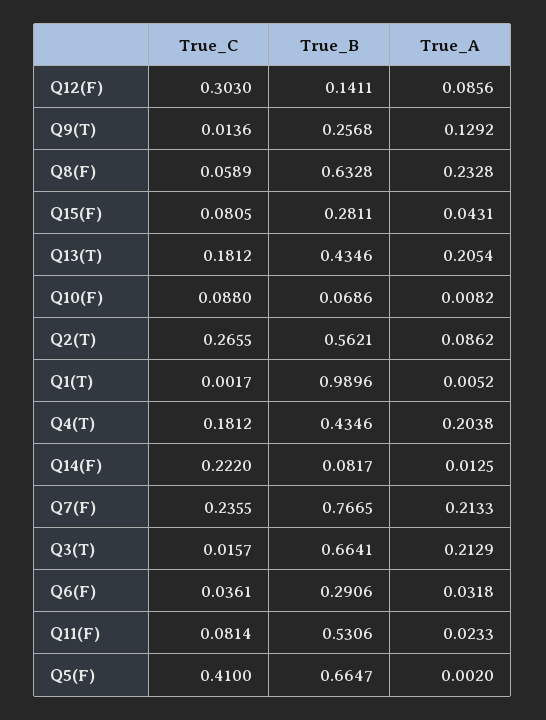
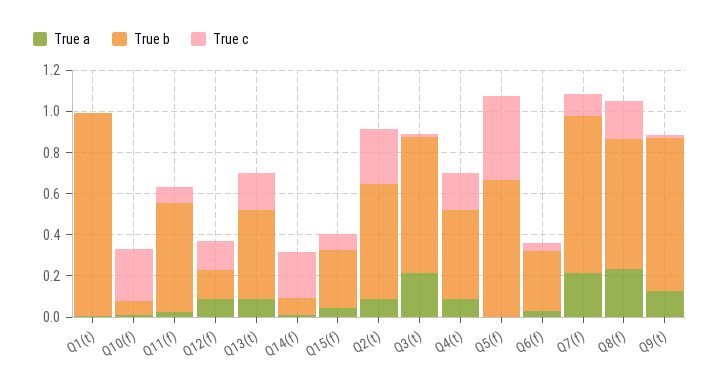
True_C, Q12(F): 0.303 -> 0.15
True_B, Q9(T): 0.2568 -> 0.75
True_C, Q8(F): 0.0589 -> 0.2
True_A, Q13(T): 0.2054 -> 0.1
True_C, Q10(F): 0.088 -> 0.25
True_A, Q4(T): 0.2038 -> 0.1
True_C, Q7(F): 0.2355 -> 0.1

